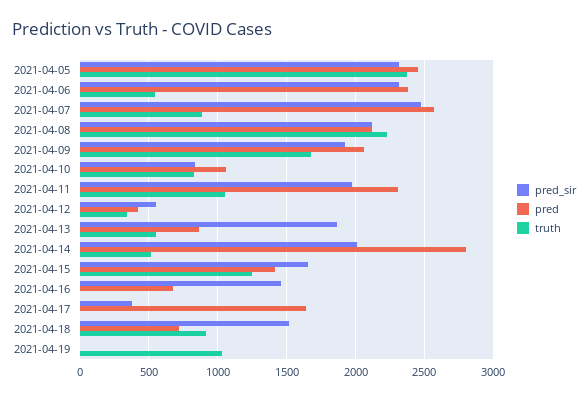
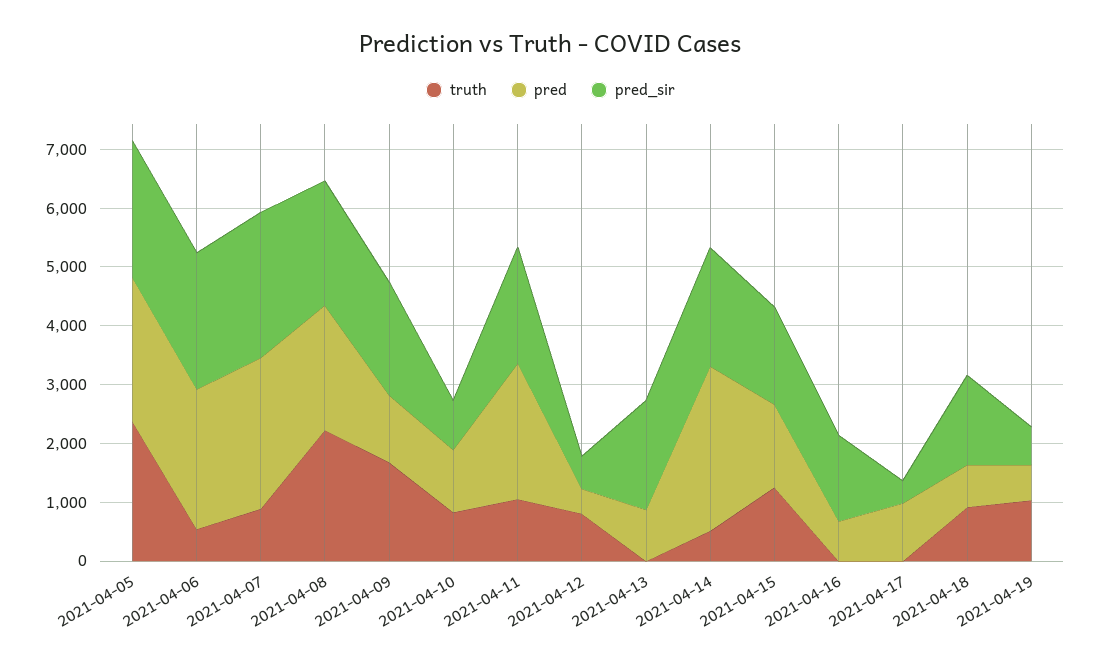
pred, 2021-04-09: 2050 -> 1200
truth, 2021-04-12: 350 -> 800
truth, 2021-04-13: 550 -> 0
pred, 2021-04-17: 1650 -> 1000
pred_sir, 2021-04-19: 0 -> 600
pred, 2021-04-19: 0 -> 600

